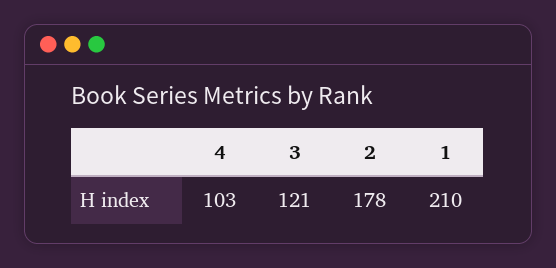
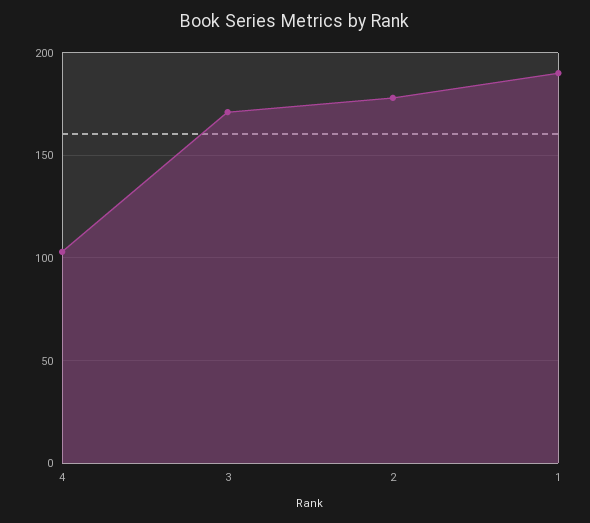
3: 121 -> 170
1: 210 -> 190

